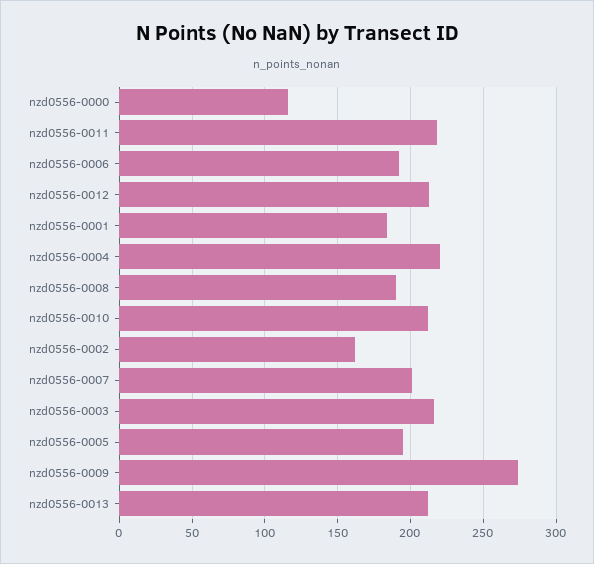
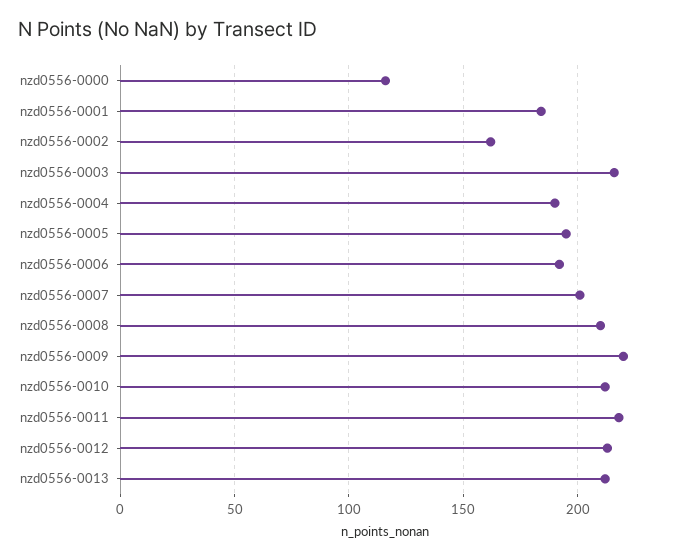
nzd0556-0004: 220 -> 190
nzd0556-0008: 190 -> 210
nzd0556-0009: 275 -> 220

